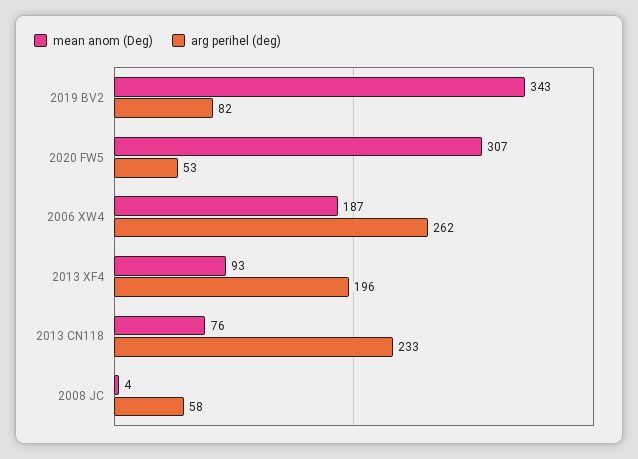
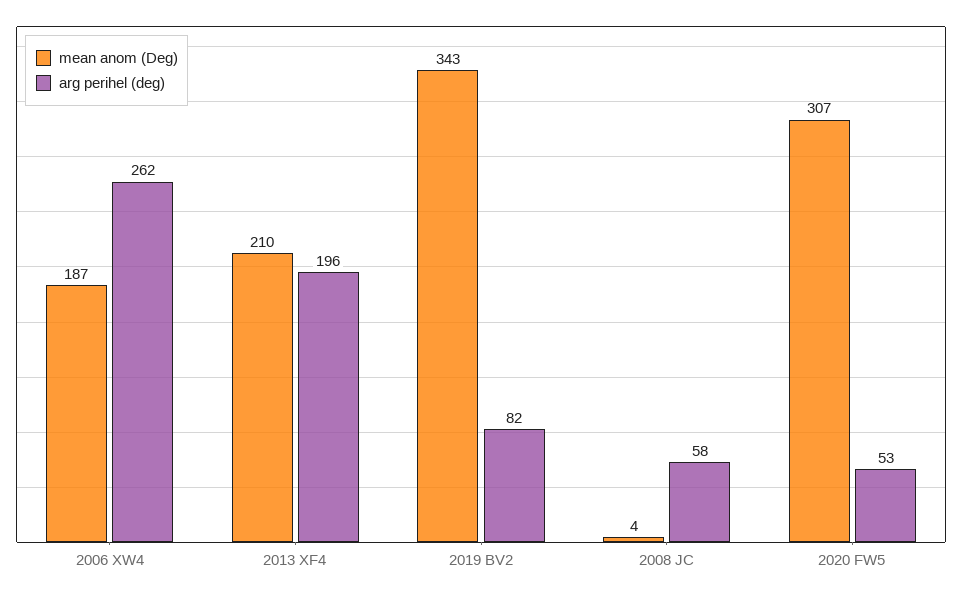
mean anom (Deg), 2013 XF4: 93 -> 210
mean anom (Deg), 2013 CN118: 76 -> none
arg perihel (deg), 2013 CN118: 233 -> none

